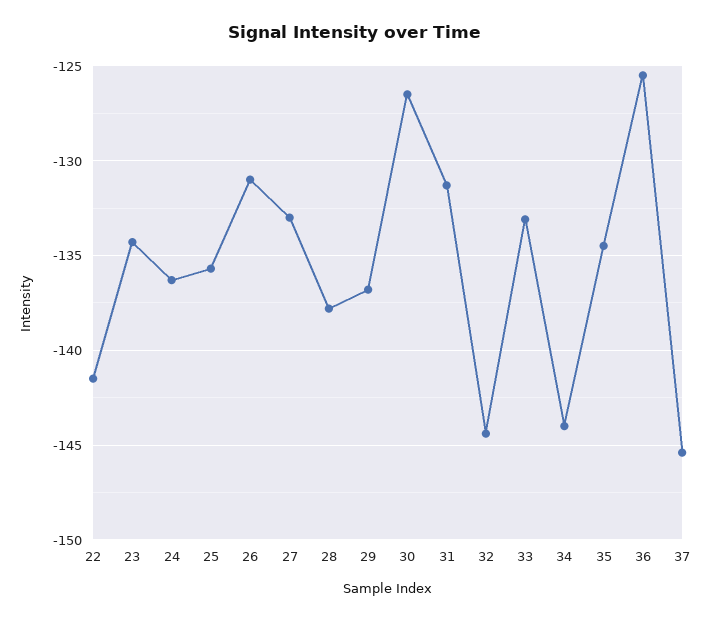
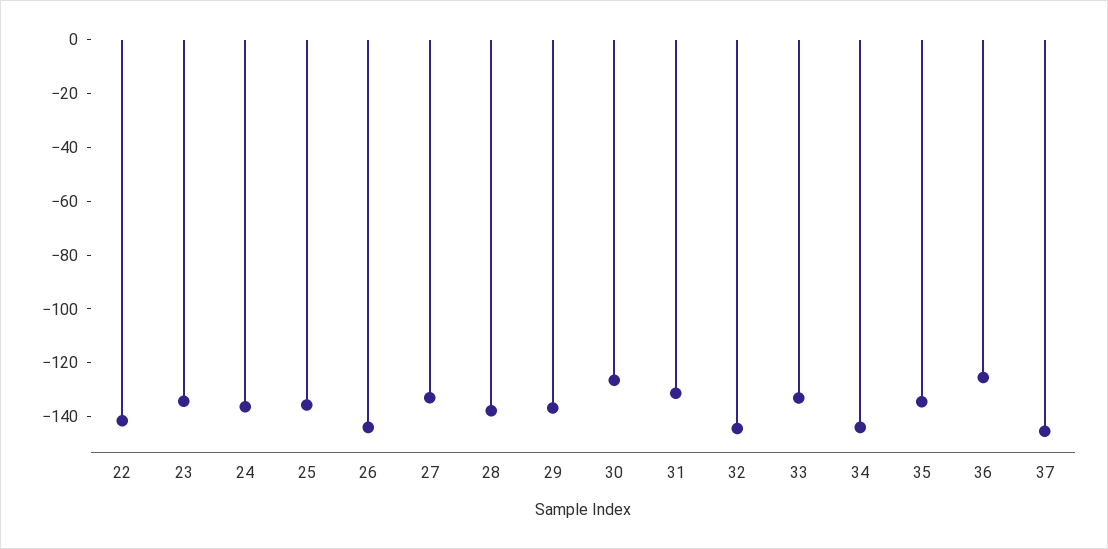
26: -131 -> -145

